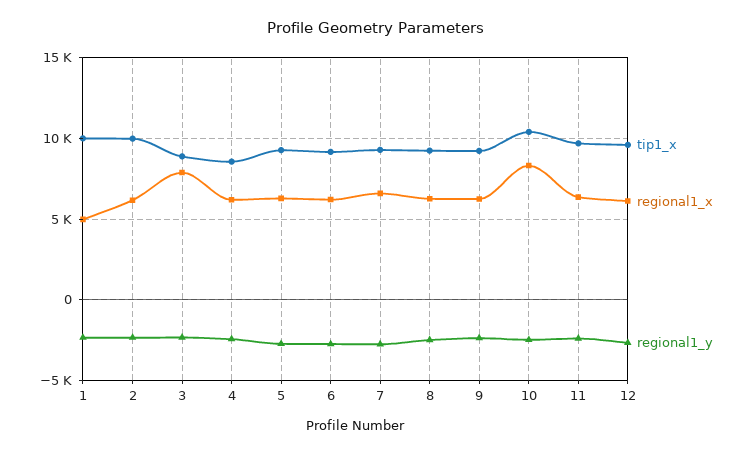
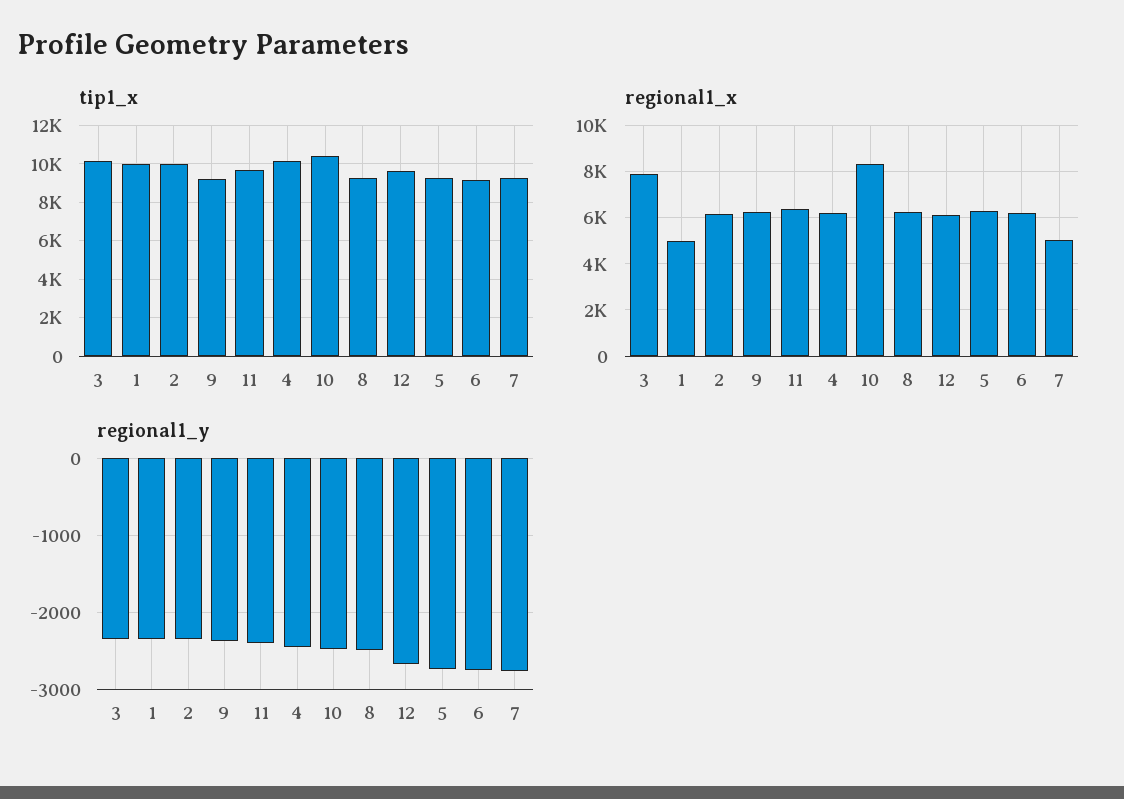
tip1_x, 3: 9000 -> 10000
tip1_x, 4: 8500 -> 10000
regional1_x, 7: 6500 -> 5000

